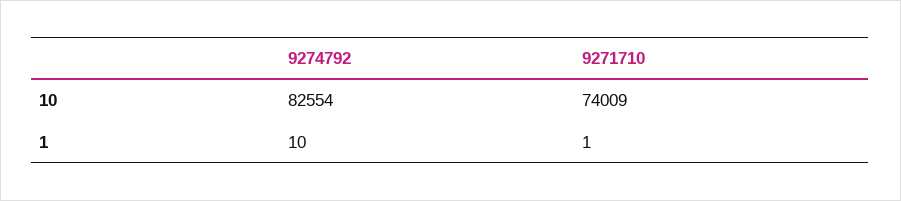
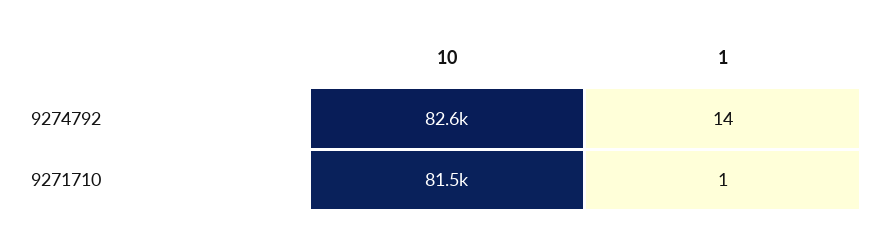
9271710, 10: 74009 -> 81500
9274792, 1: 10 -> 14

